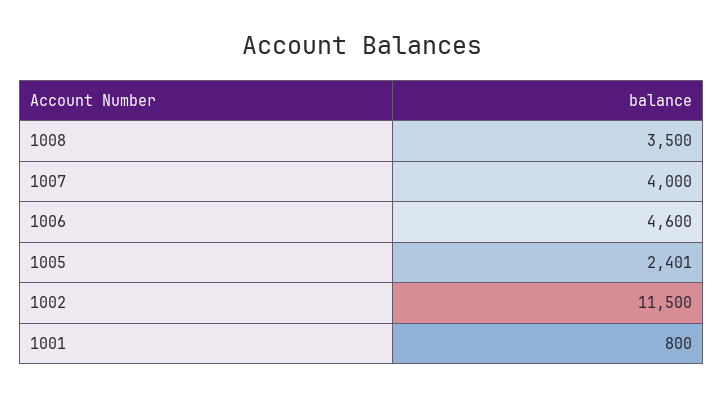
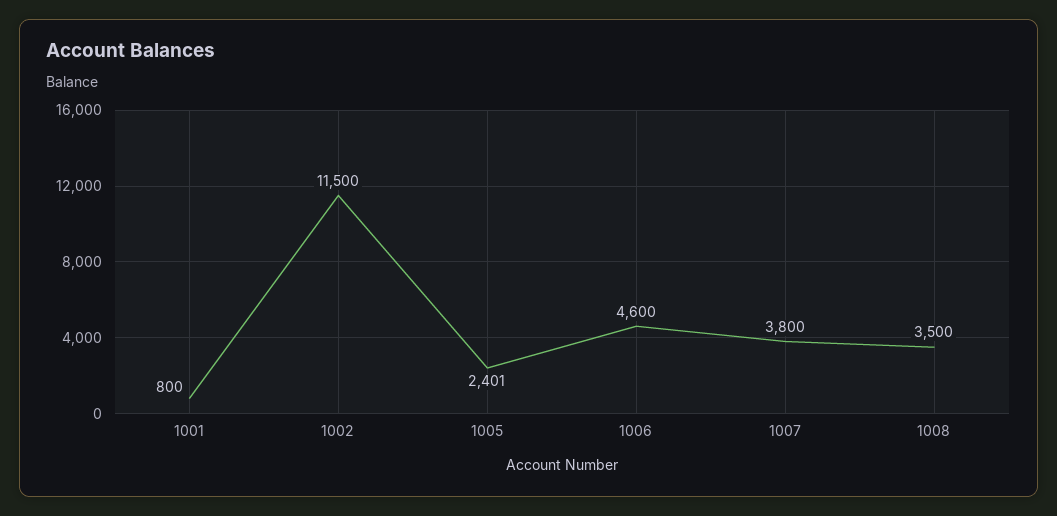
1007: 4000 -> 3800

